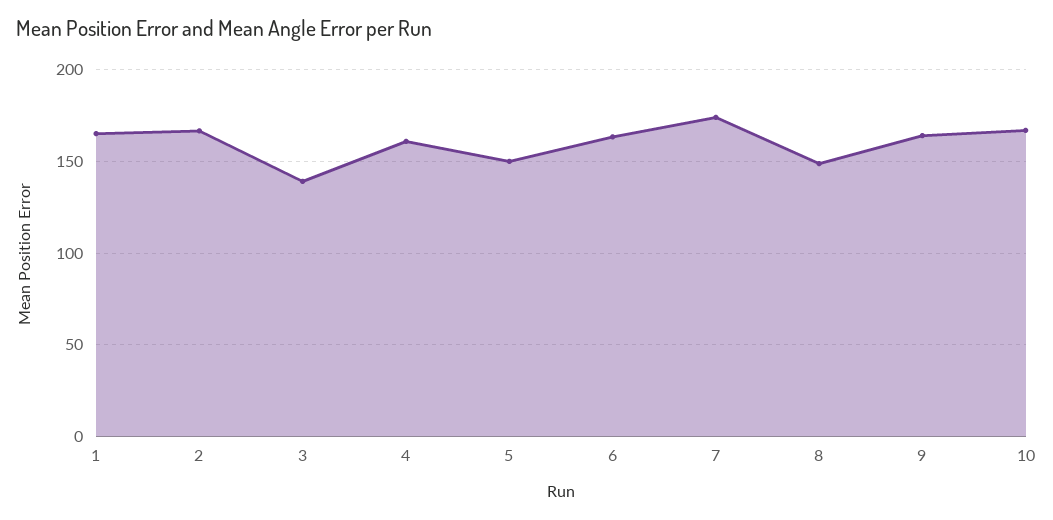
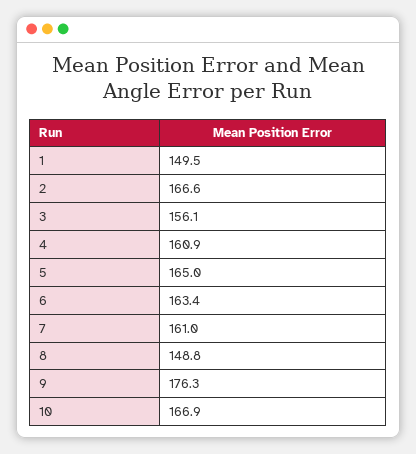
1: 165 -> 149.5
3: 140 -> 156.1
5: 150 -> 165
7: 175 -> 161
9: 165 -> 176.3

